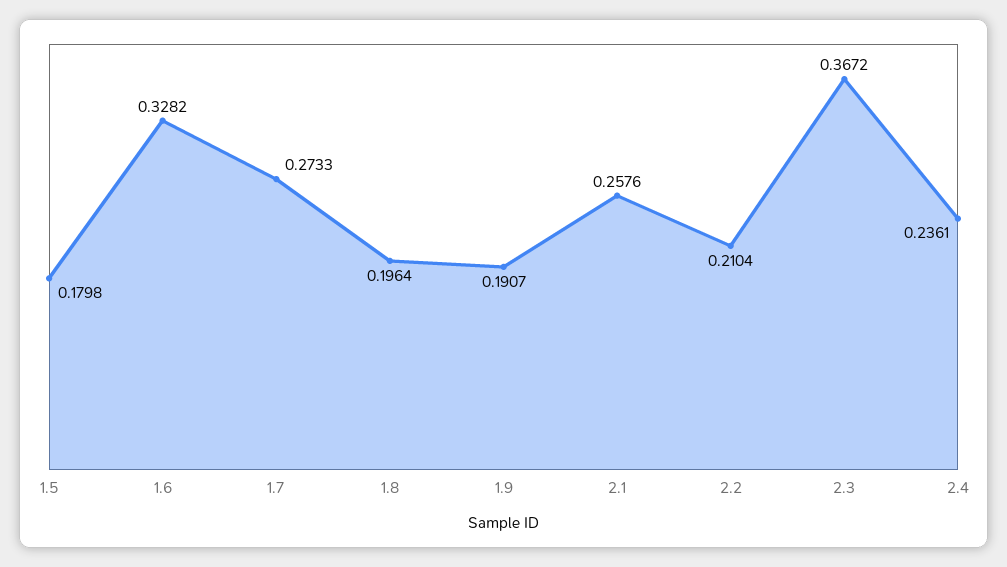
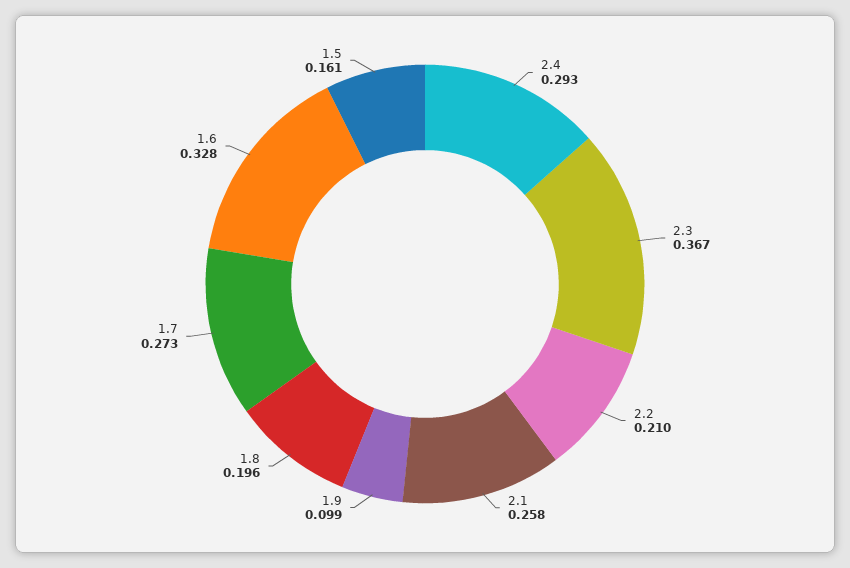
1.5: 0.1798 -> 0.161
1.9: 0.1907 -> 0.099
2.4: 0.2361 -> 0.293

